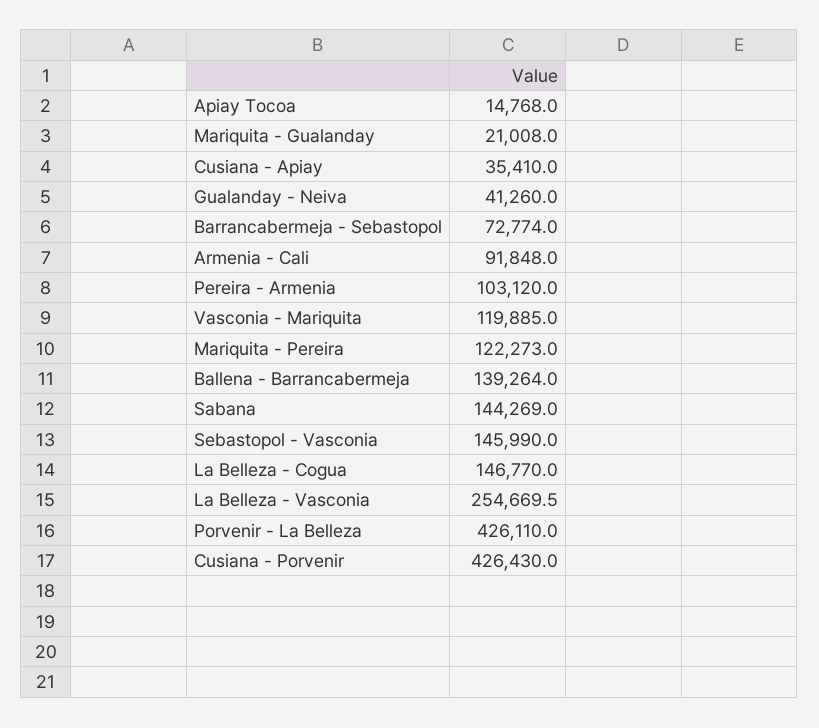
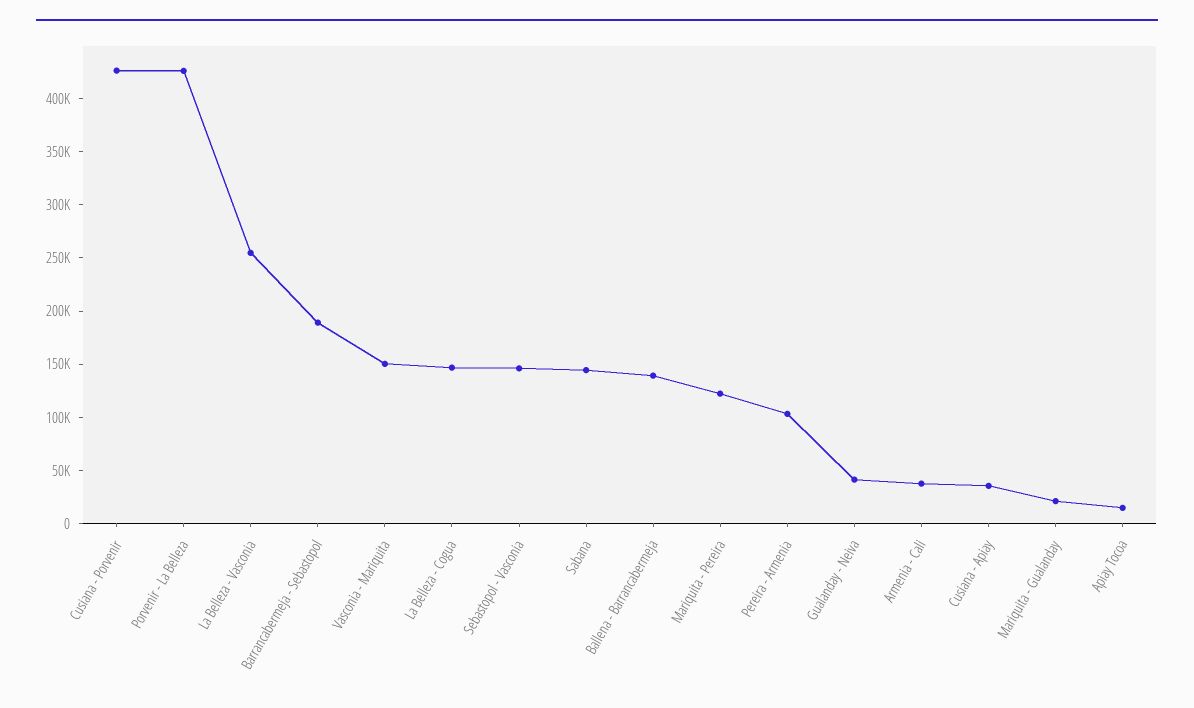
Barrancabermeja - Sebastopol: 72774 -> 190000
Armenia - Cali: 91848 -> 40000
Vasconia - Mariquita: 119885 -> 150000

